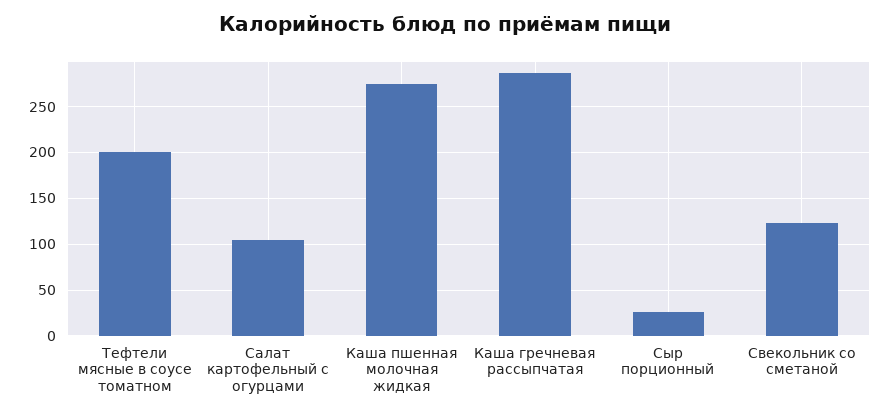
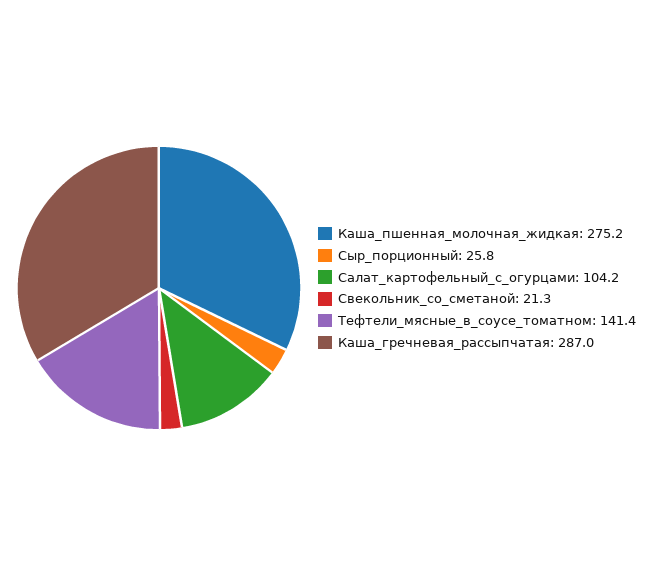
Тефтели мясные в соусе томатном: 200 -> 141.4
Свекольник со сметаной: 120 -> 21.3

